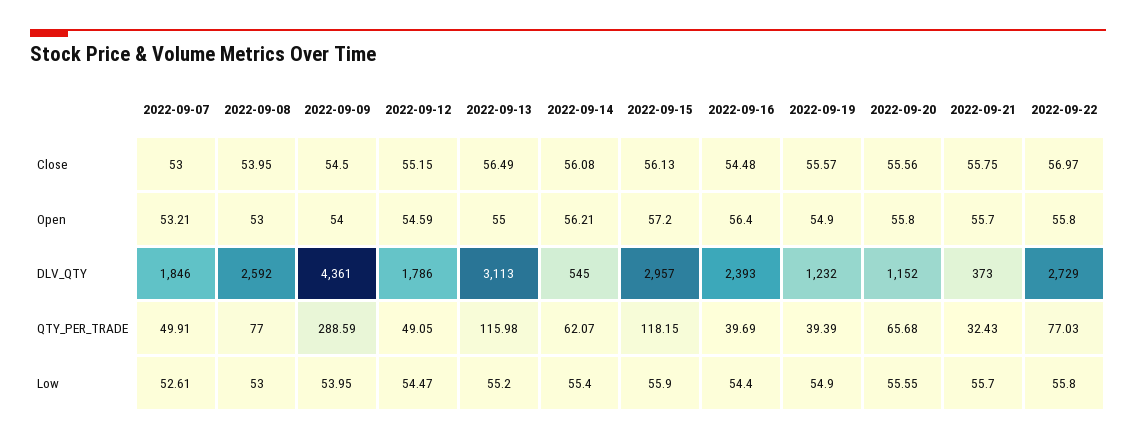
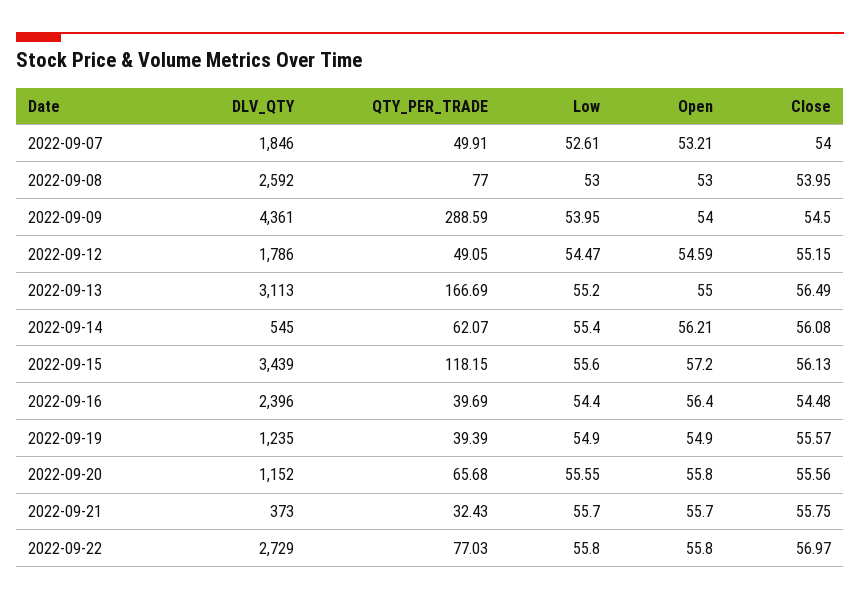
2022-09-07, Close: 53 -> 54
2022-09-15, DLV_QTY: 2957 -> 3439
2022-09-16, DLV_QTY: 2393 -> 2396
2022-09-19, DLV_QTY: 1232 -> 1235
2022-09-13, QTY_PER_TRADE: 115.98 -> 166.69
2022-09-15, Low: 55.9 -> 55.6

